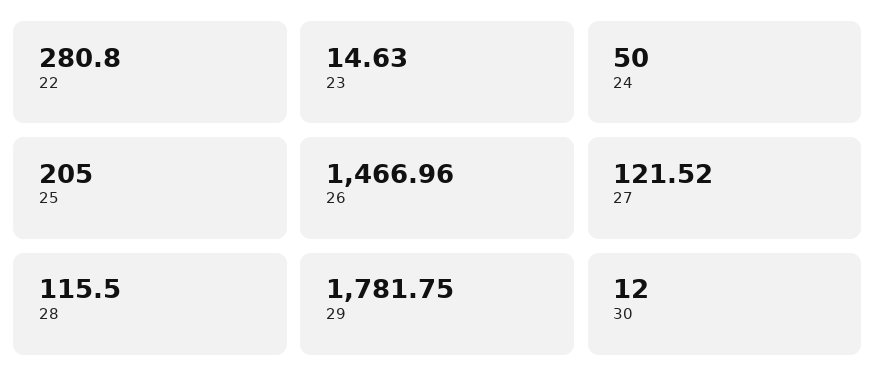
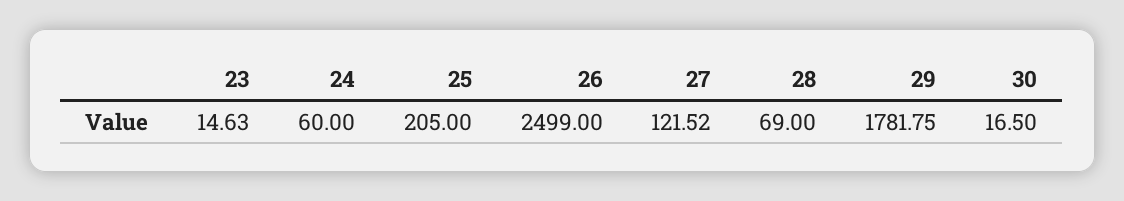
22: 280.8 -> none
24: 50 -> 60
26: 1466.96 -> 2499
28: 115.5 -> 69
30: 12 -> 16.5

